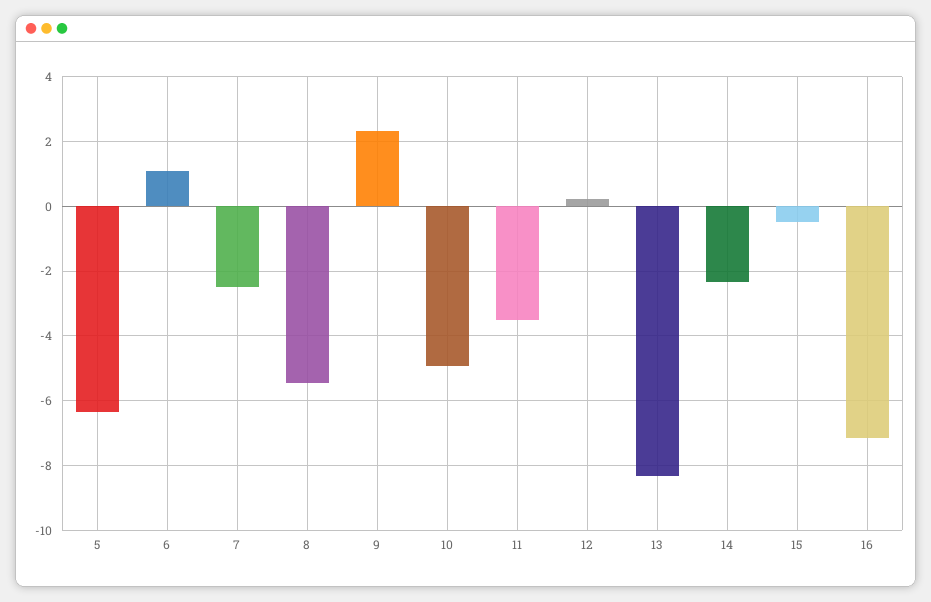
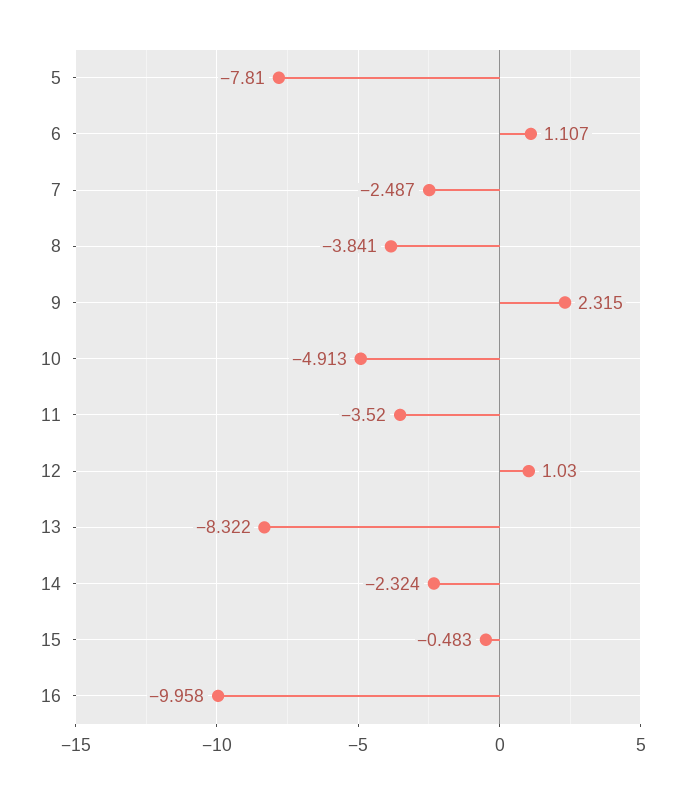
5: -6.4 -> -7.81
8: -5.4 -> -3.841
12: 0.2 -> 1.03
16: -7.2 -> -9.958

